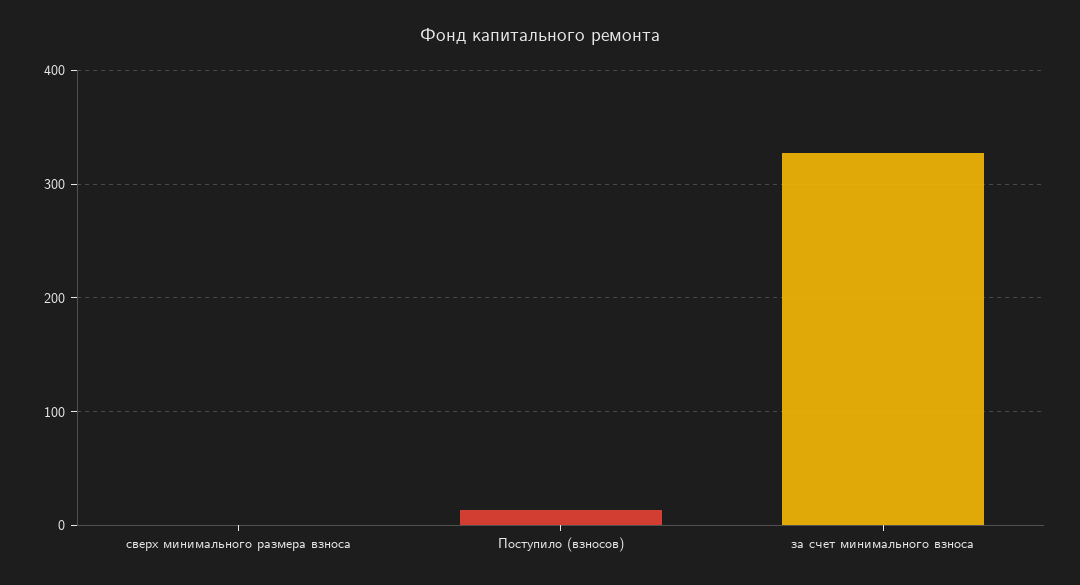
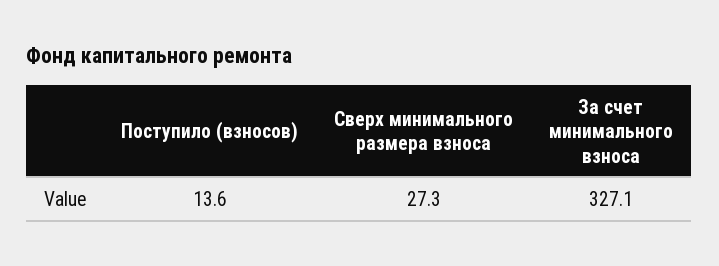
сверх минимального размера взноса: 0 -> 27.3

